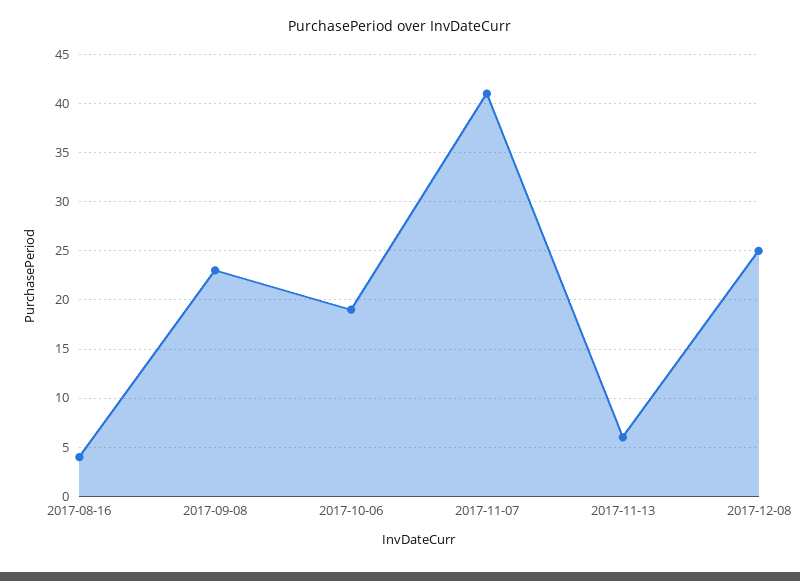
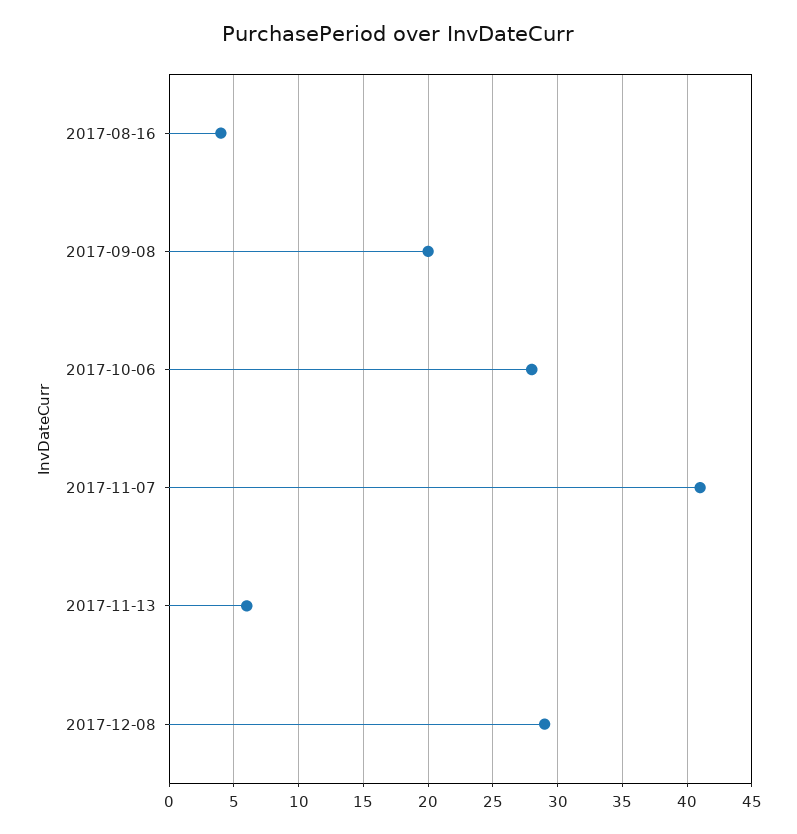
2017-09-08: 23 -> 20
2017-10-06: 19 -> 28
2017-12-08: 25 -> 29

